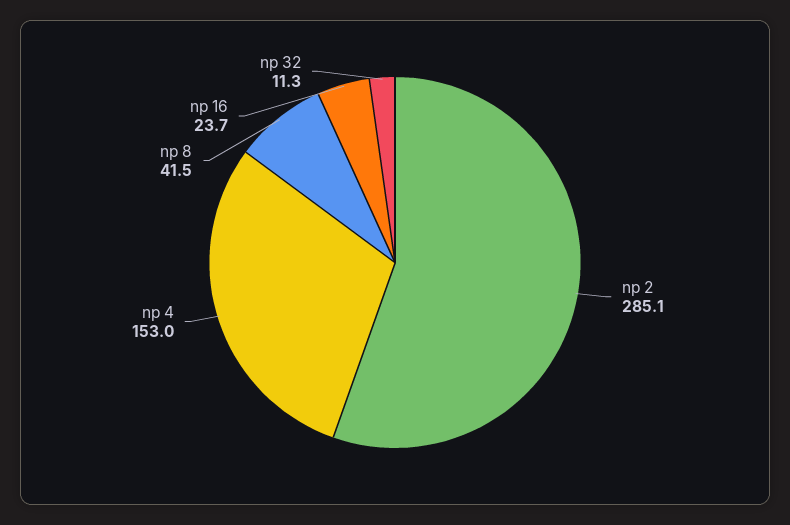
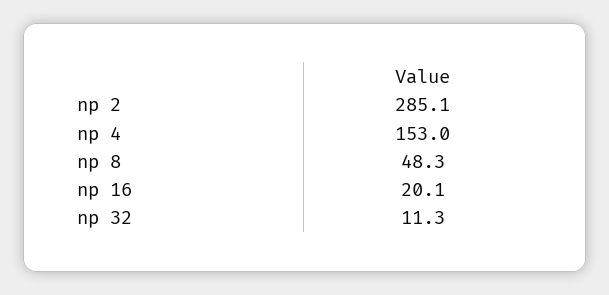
np 8: 41.5 -> 48.3
np 16: 23.7 -> 20.1

